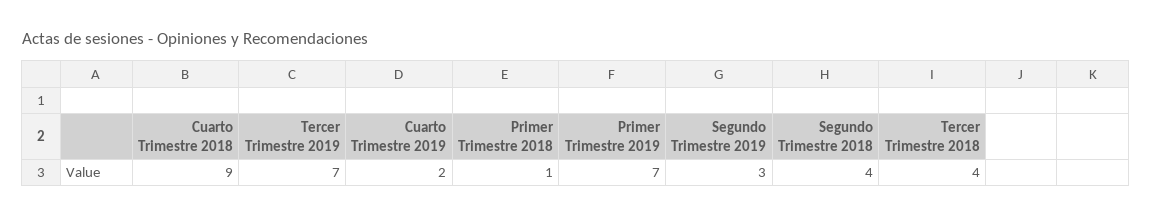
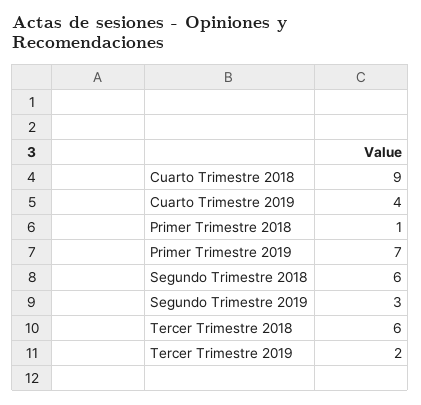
Tercer Trimestre 2019: 7 -> 2
Cuarto Trimestre 2019: 2 -> 4
Segundo Trimestre 2018: 4 -> 6
Tercer Trimestre 2018: 4 -> 6

